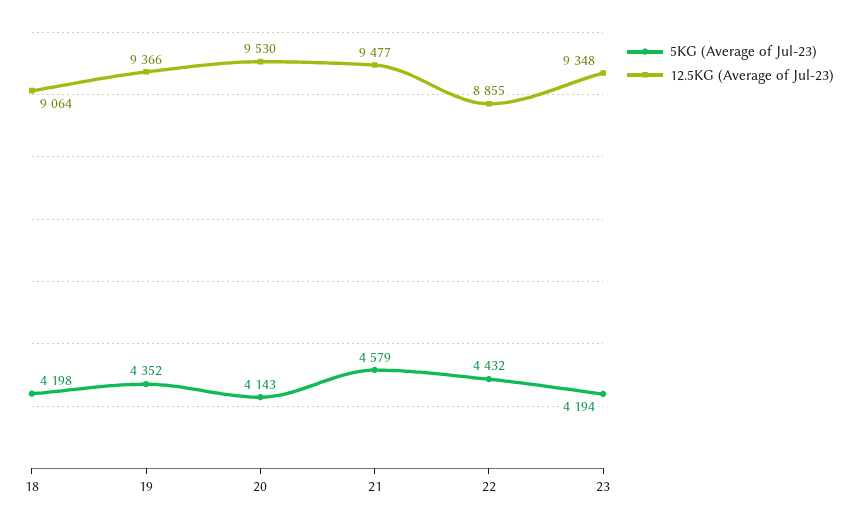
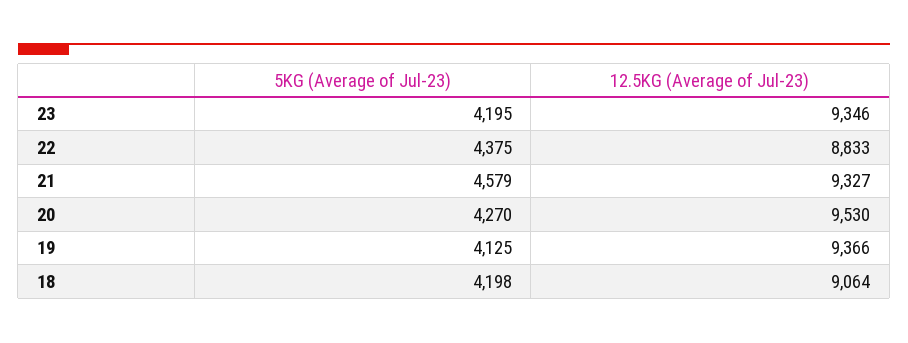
5KG (Average of Jul-23), 19: 4352 -> 4125
5KG (Average of Jul-23), 20: 4143 -> 4270
12.5KG (Average of Jul-23), 21: 9477 -> 9327
5KG (Average of Jul-23), 22: 4432 -> 4375
12.5KG (Average of Jul-23), 22: 8855 -> 8833
5KG (Average of Jul-23), 23: 4194 -> 4195
12.5KG (Average of Jul-23), 23: 9348 -> 9346

